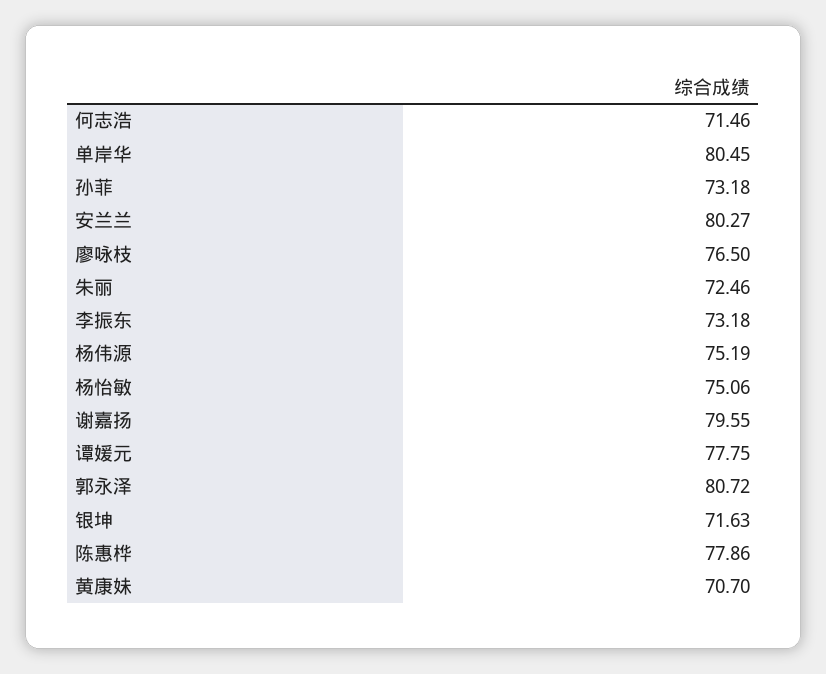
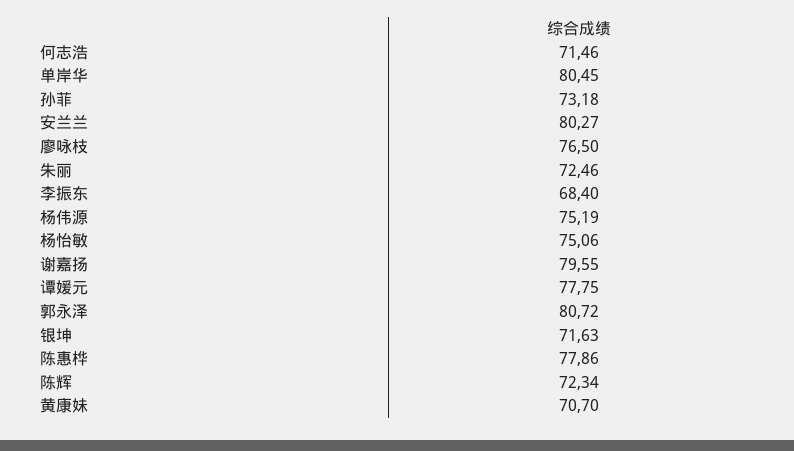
李振东: 73.18 -> 68.4
陈辉: none -> 72.34

